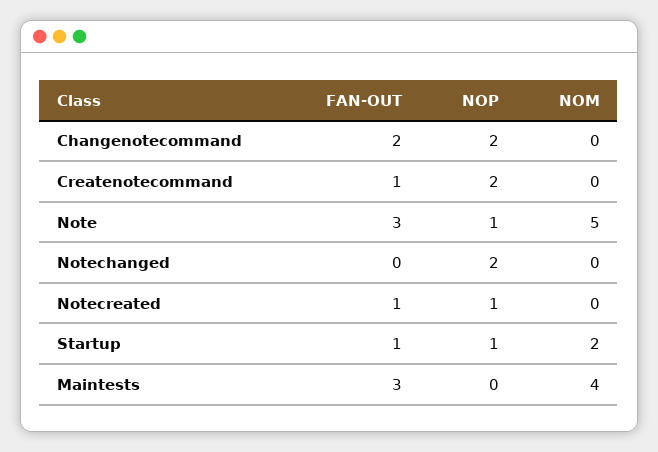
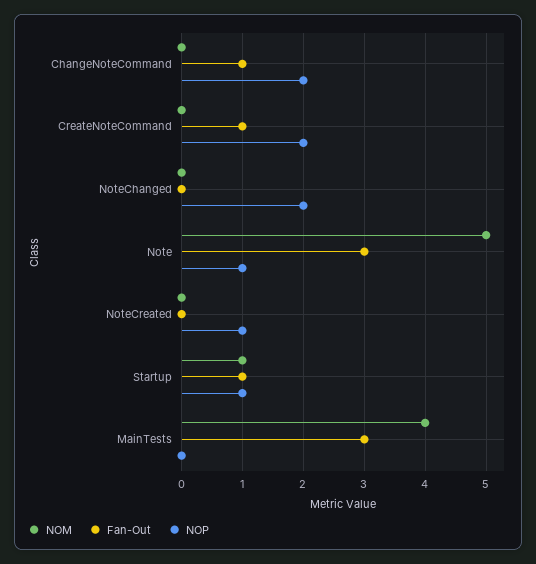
FAN-OUT, Changenotecommand: 2 -> 1
FAN-OUT, Notecreated: 1 -> 0
NOM, Startup: 2 -> 1

